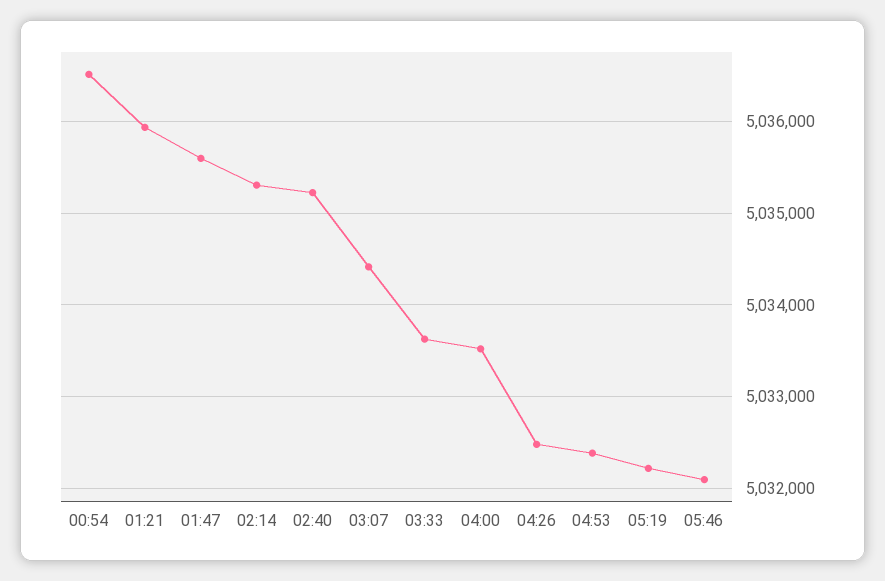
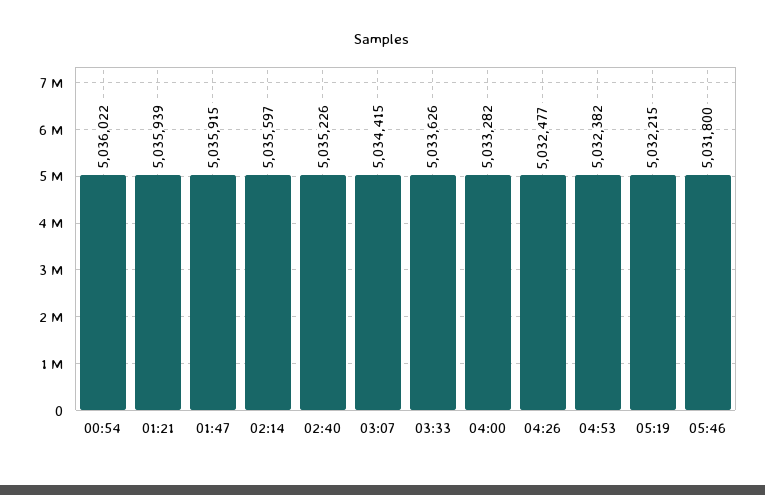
00:54: 5036500 -> 5036022
01:47: 5035600 -> 5035915
02:14: 5035300 -> 5035597
04:00: 5033500 -> 5033282
05:46: 5032100 -> 5031800

